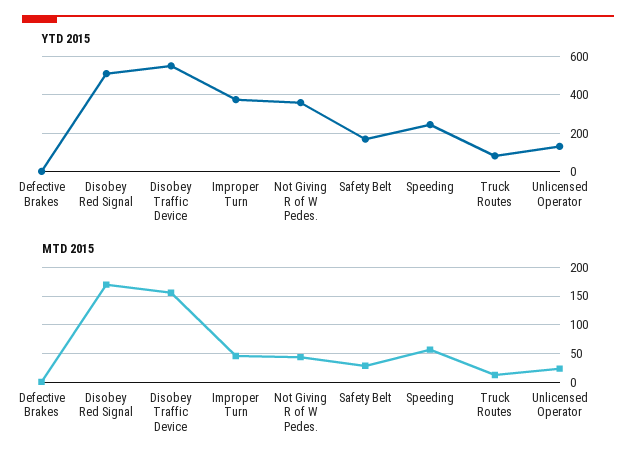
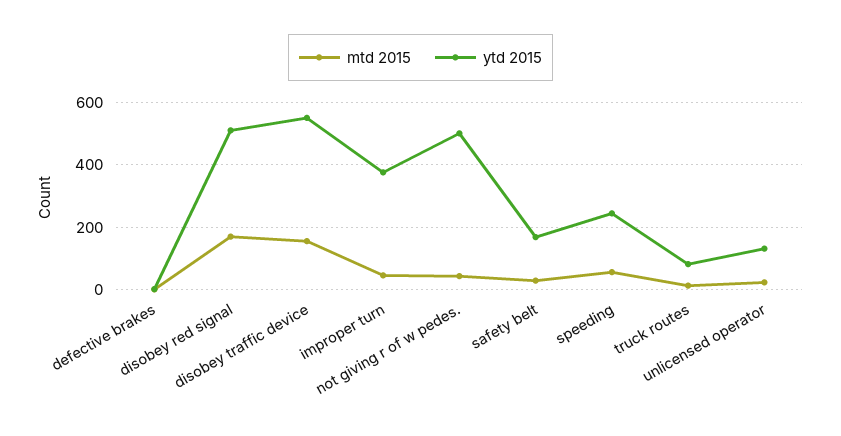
YTD 2015, Not Giving R of W Pedes.: 350 -> 500

